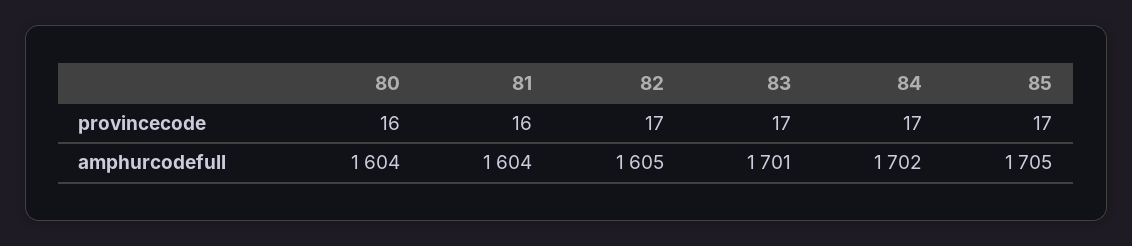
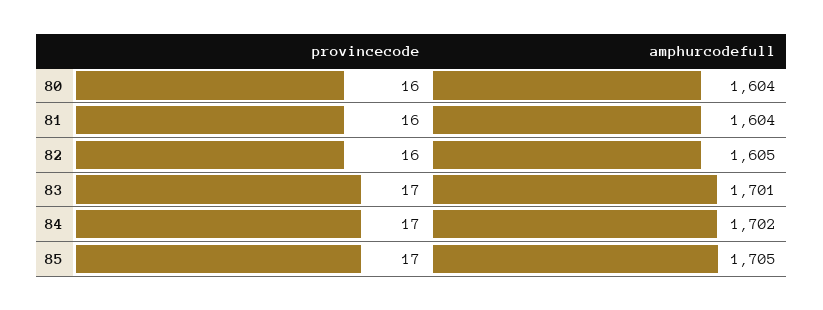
82, provincecode: 17 -> 16

